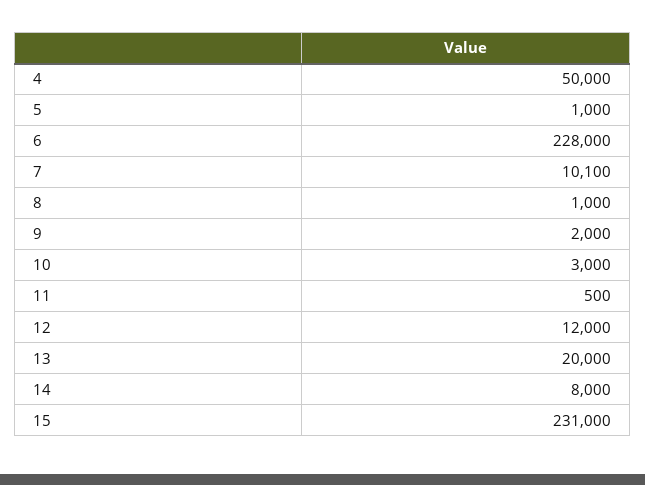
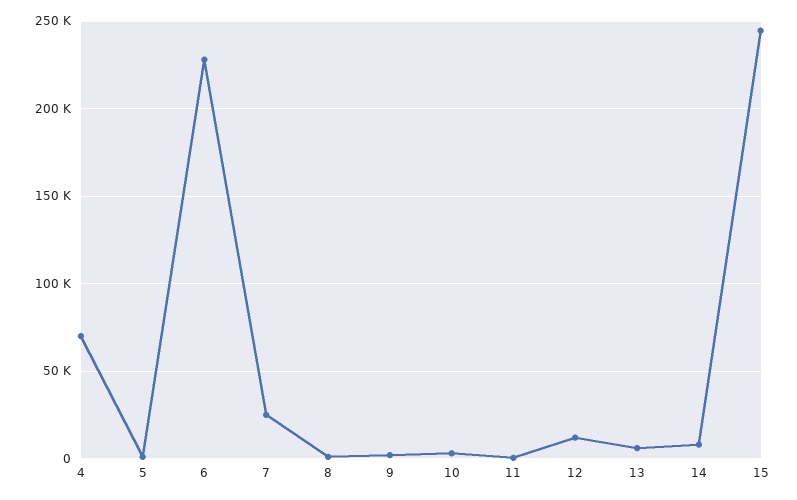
4: 50000 -> 70000
7: 10100 -> 25000
13: 20000 -> 5000
15: 231000 -> 245000

